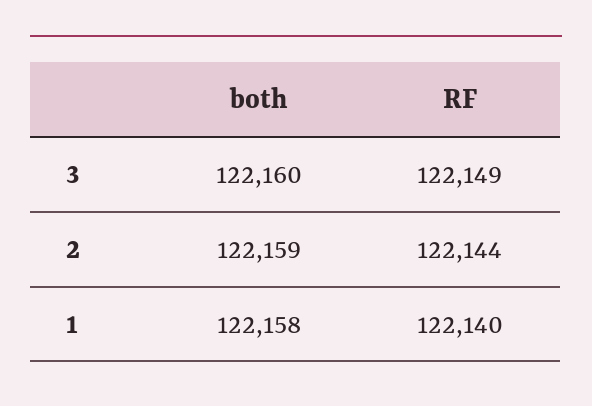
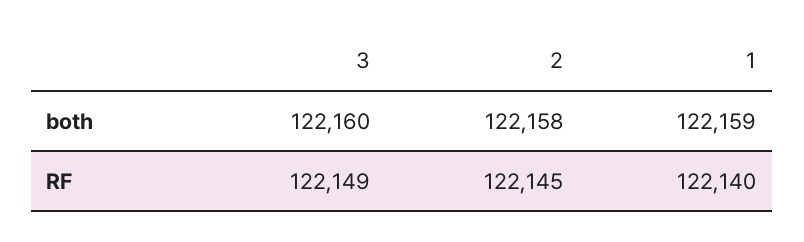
both, 2: 122159 -> 122158
RF, 2: 122144 -> 122145
both, 1: 122158 -> 122159

